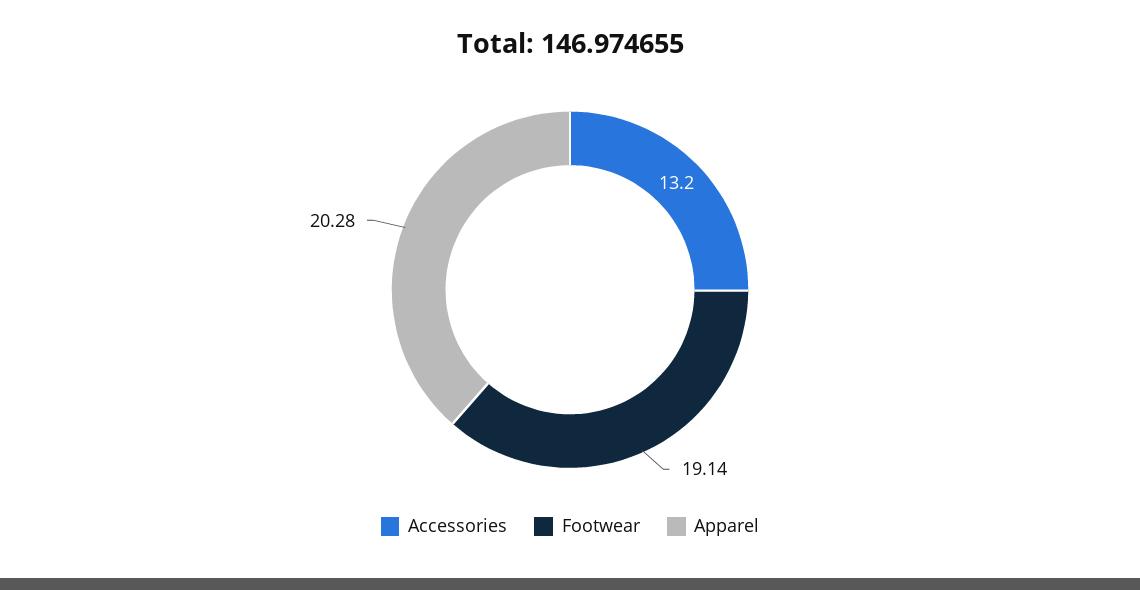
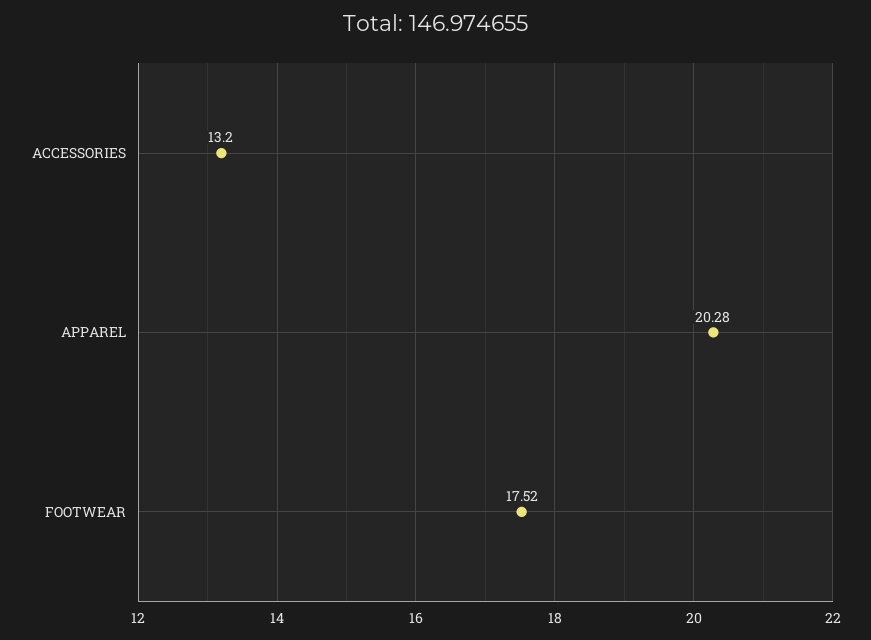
Footwear: 19.14 -> 17.52

